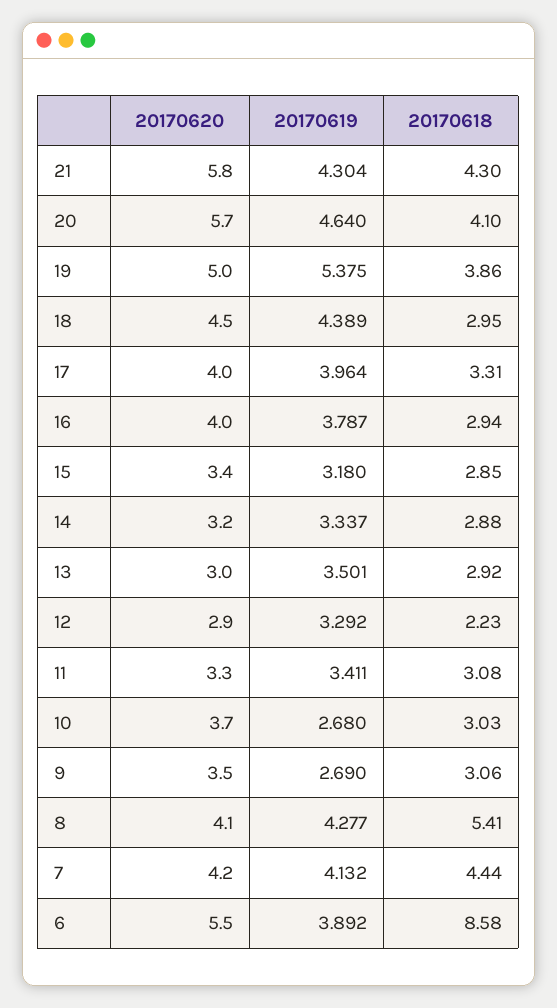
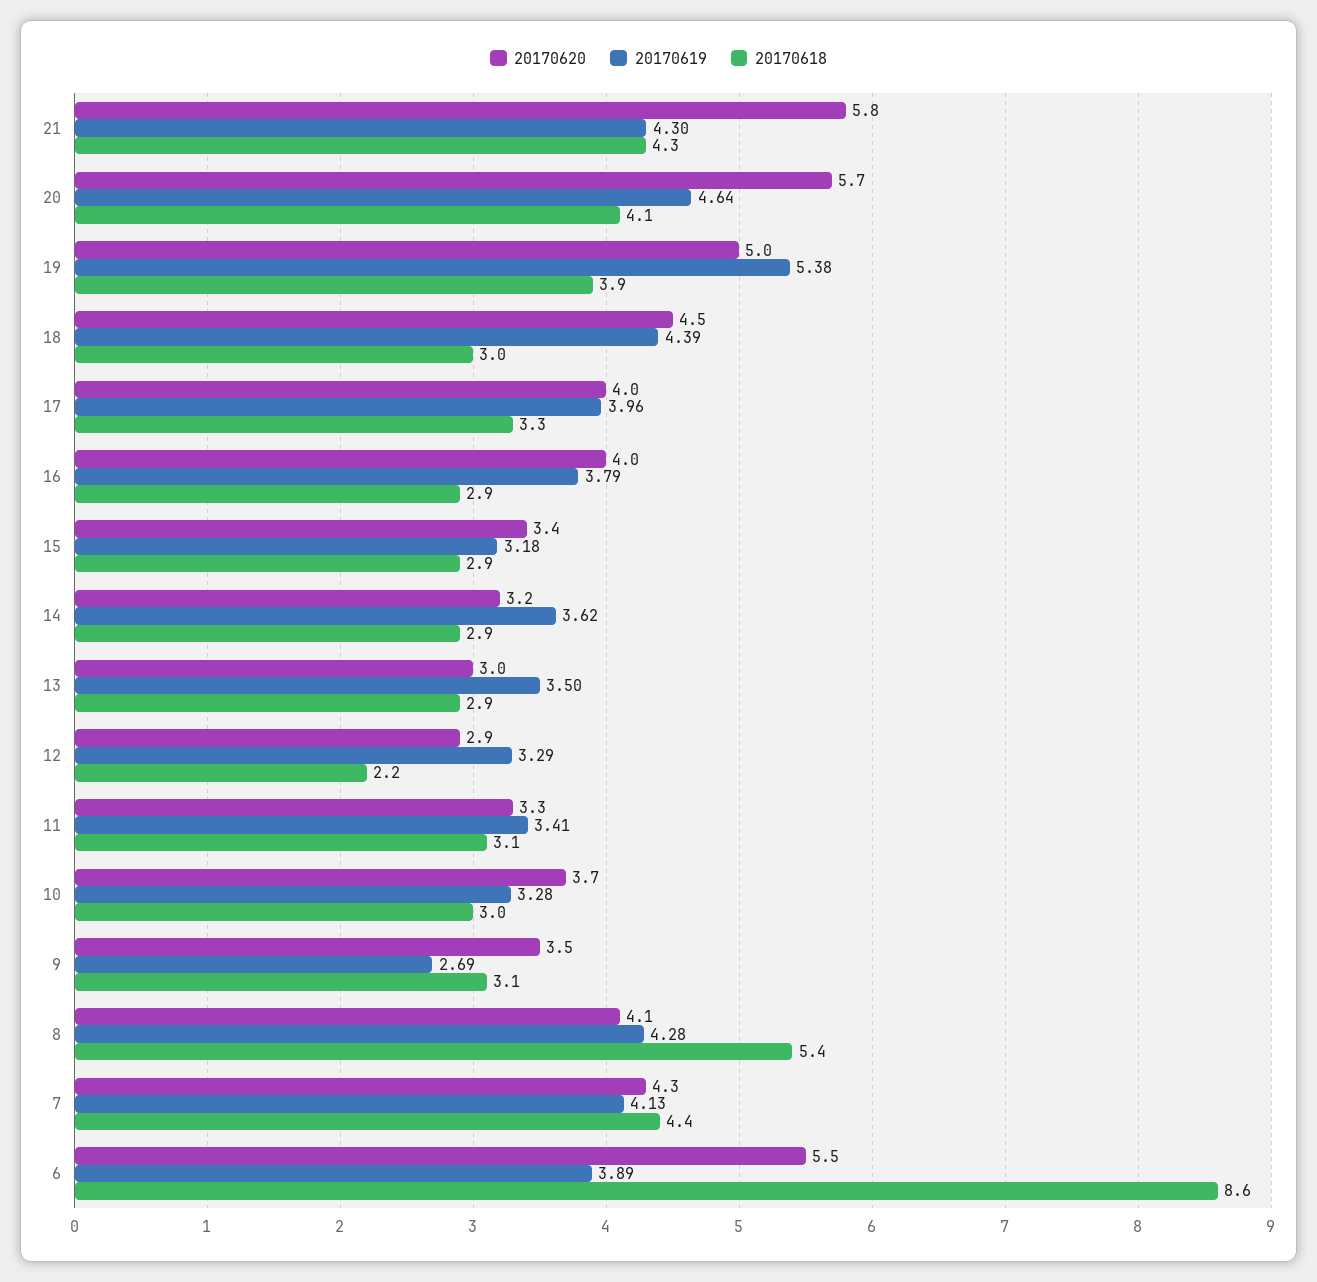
20170619, 14: 3.337 -> 3.62
20170619, 10: 2.68 -> 3.28
20170620, 7: 4.2 -> 4.3

